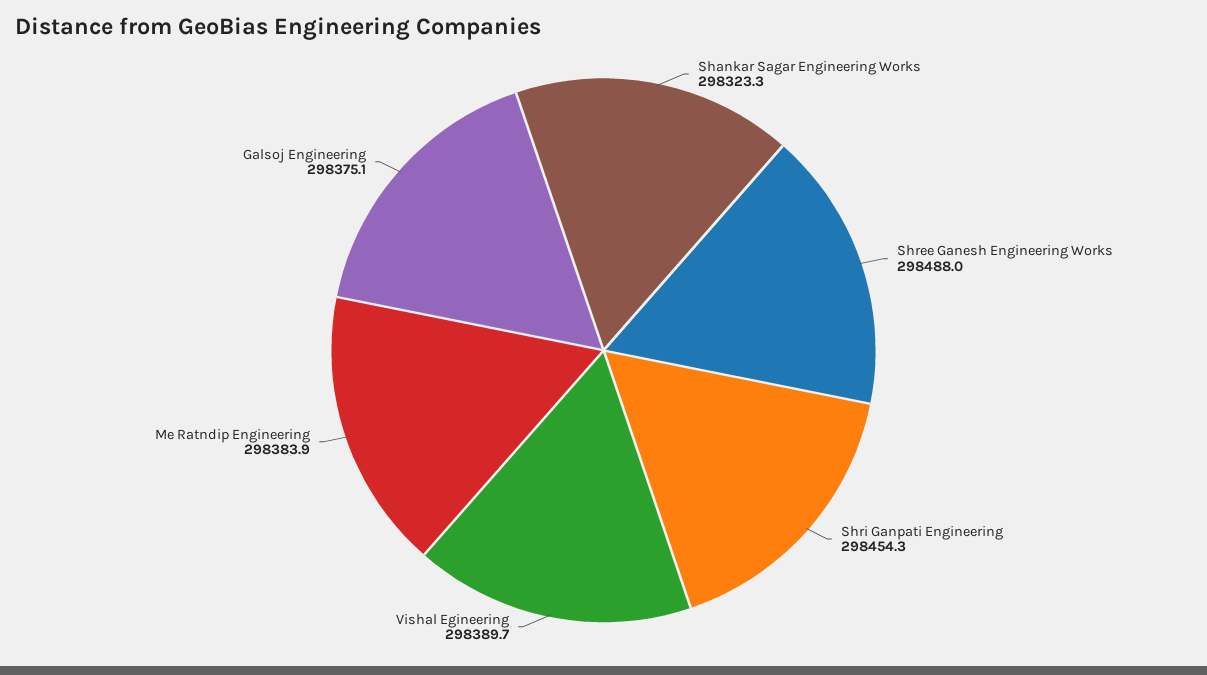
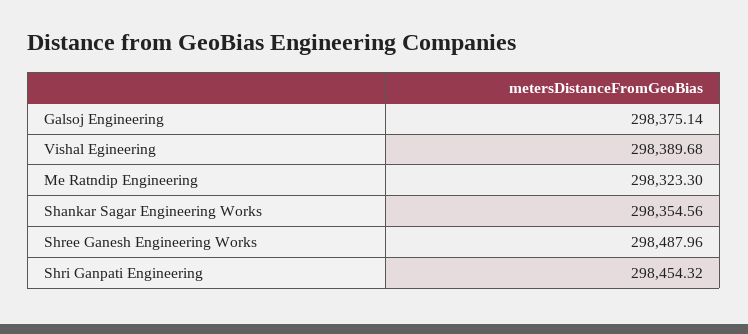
Shankar Sagar Engineering Works: 298323.3 -> 298354.56
Me Ratndip Engineering: 298383.9 -> 298323.3

